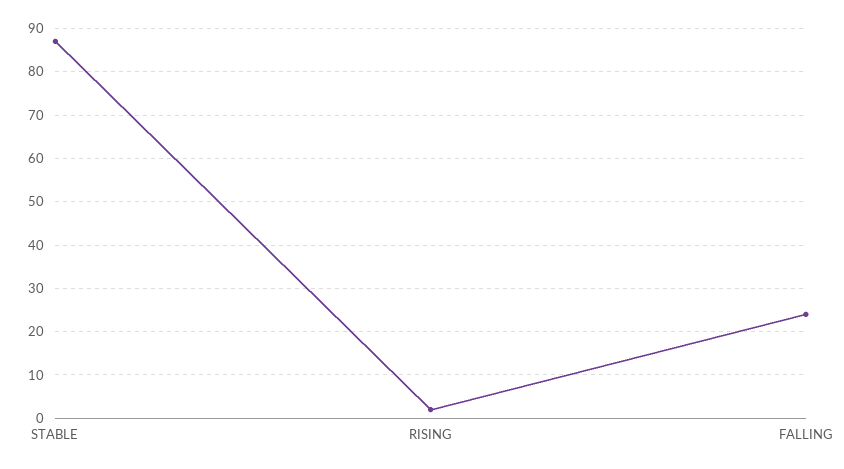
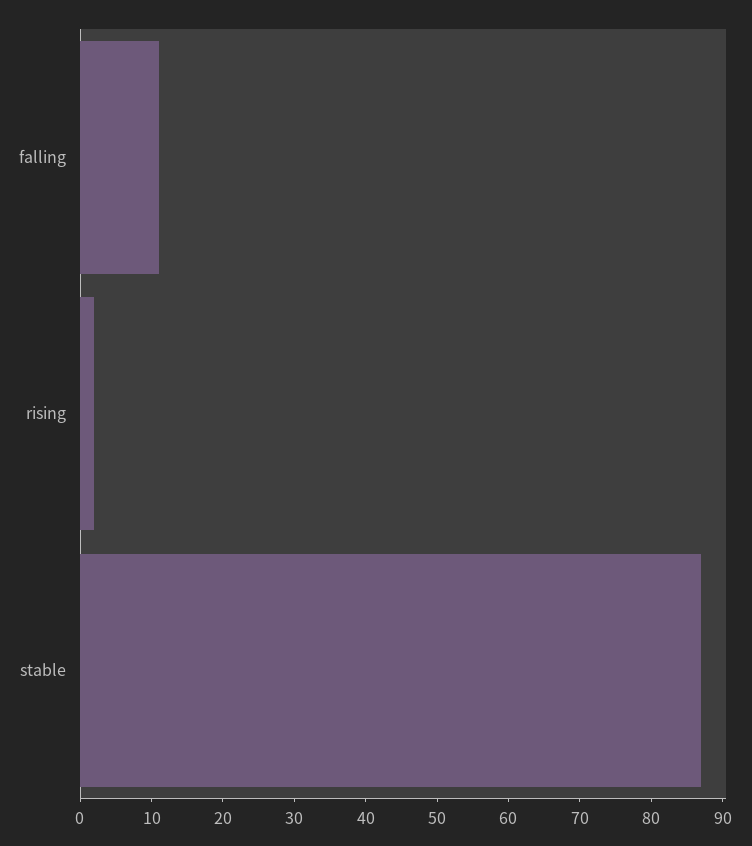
FALLING: 25 -> 10

